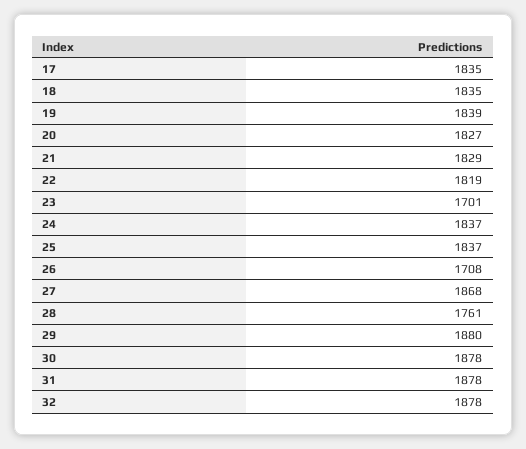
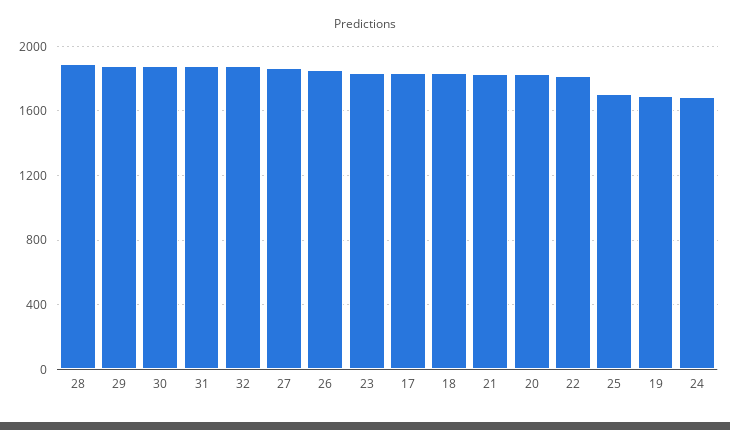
19: 1839 -> 1700
23: 1701 -> 1850
24: 1837 -> 1700
25: 1837 -> 1700
26: 1708 -> 1850
28: 1761 -> 1900

